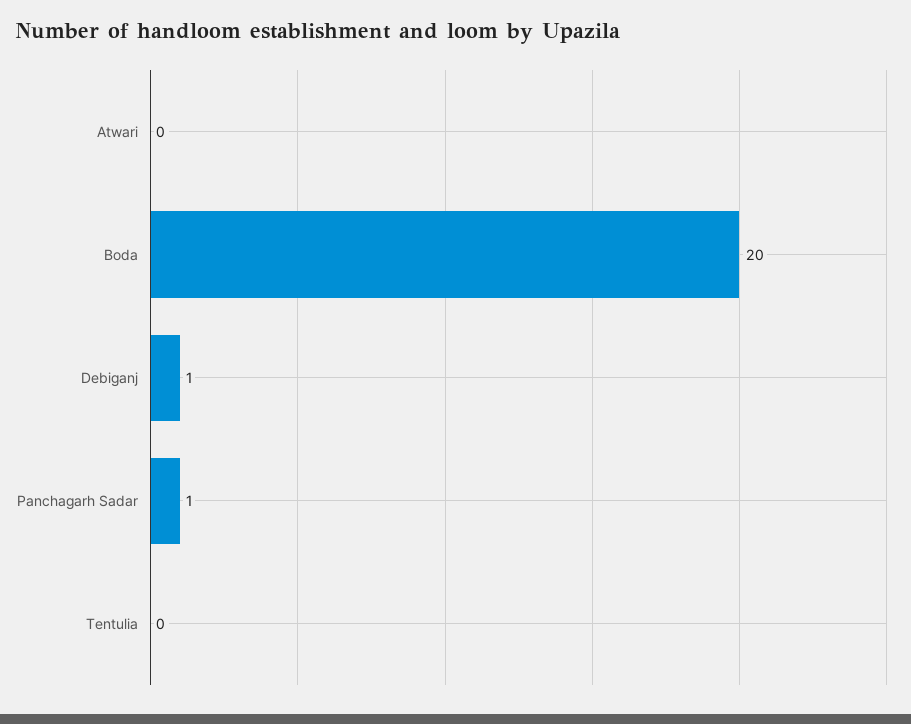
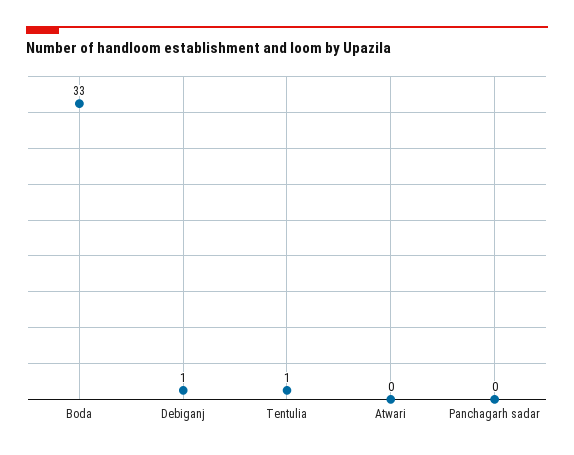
Boda: 20 -> 33
Panchagarh Sadar: 1 -> 0
Tentulia: 0 -> 1

